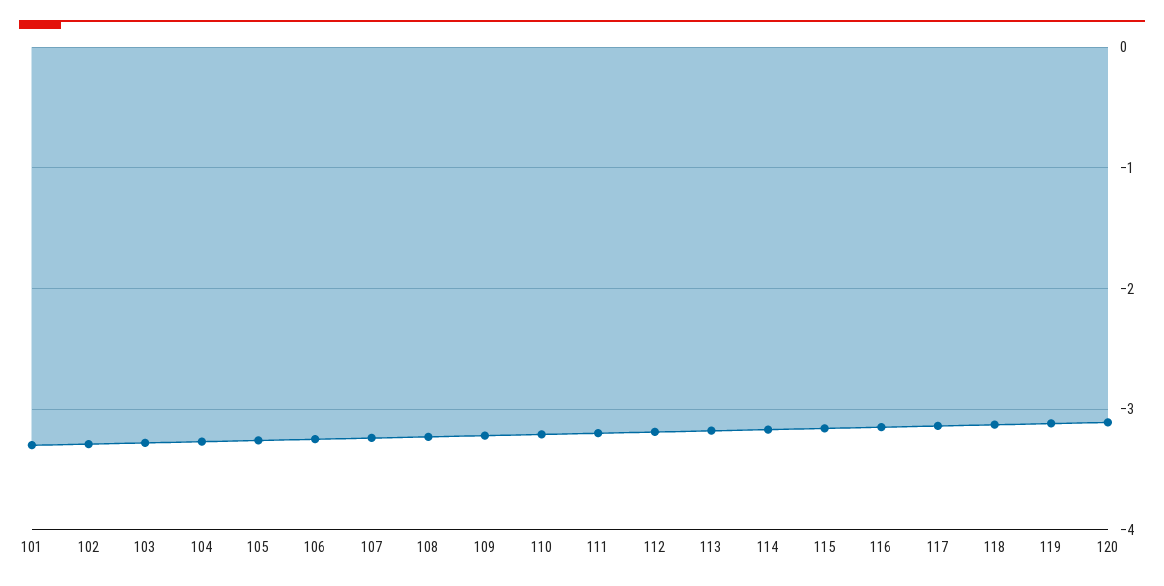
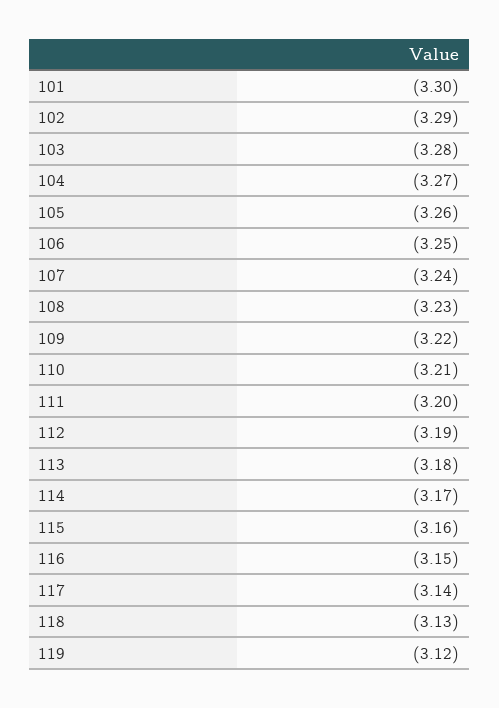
120: -3.1 -> none

